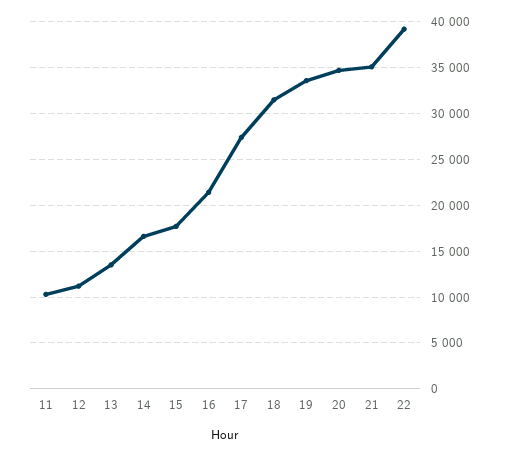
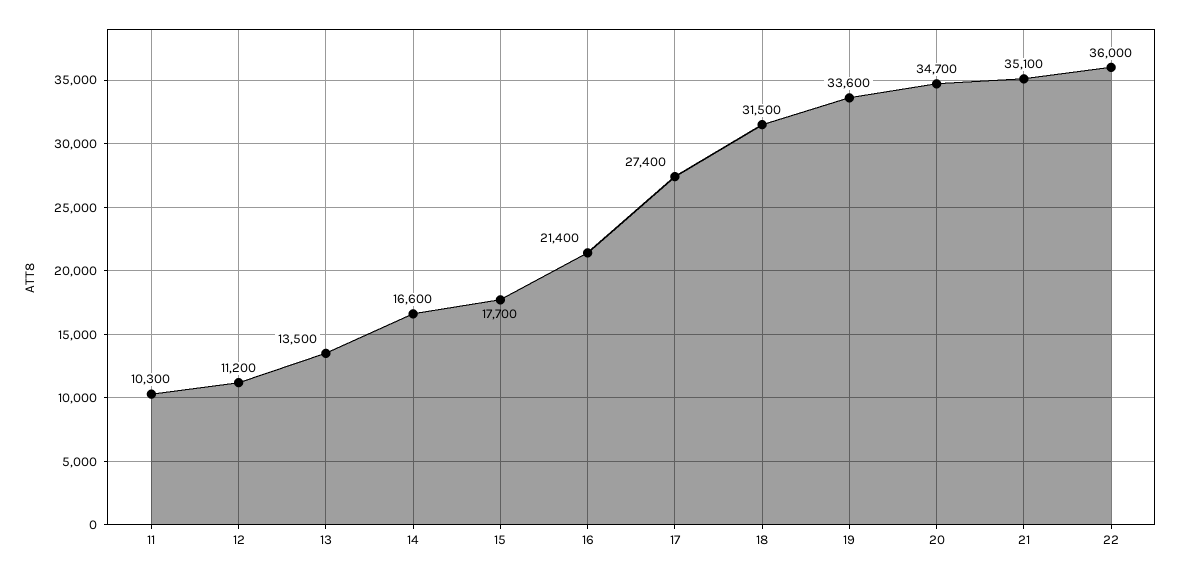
22: 39000 -> 36000

